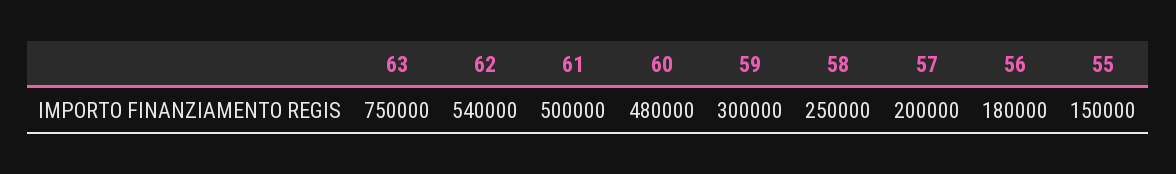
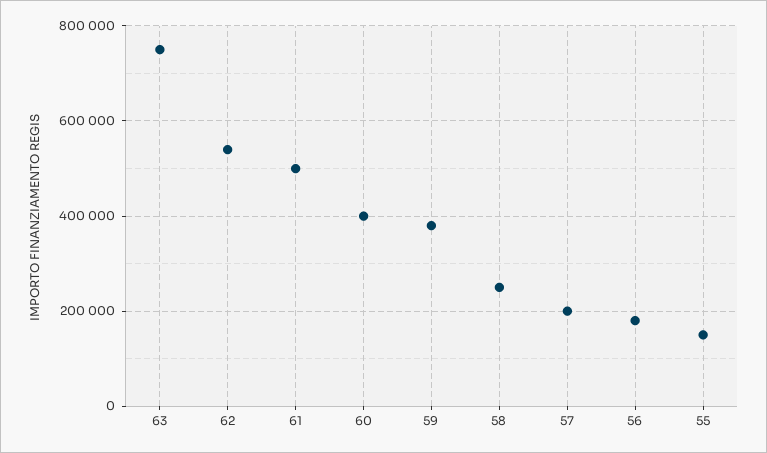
60: 480000 -> 400000
59: 300000 -> 380000

